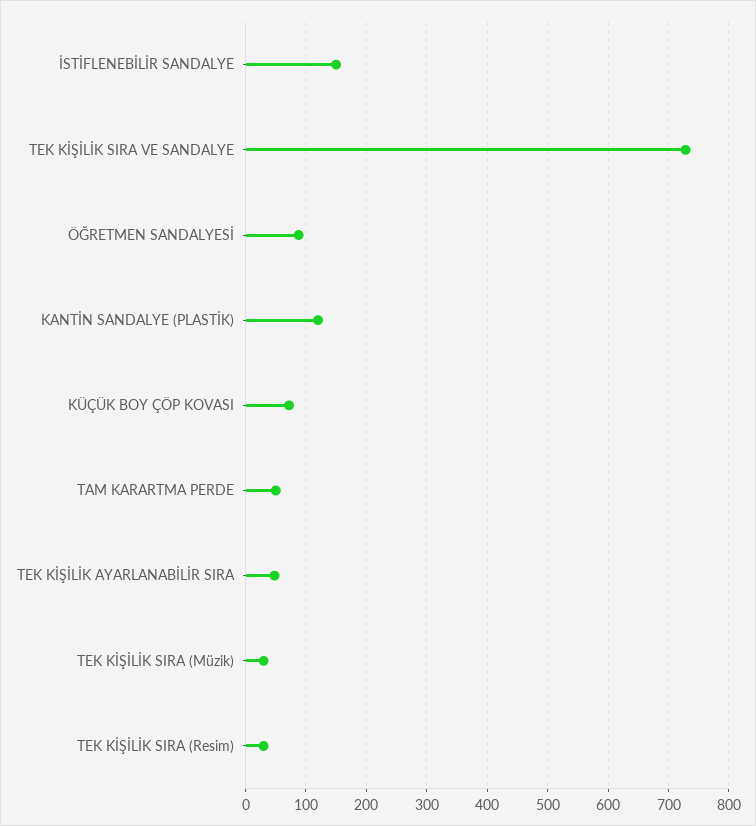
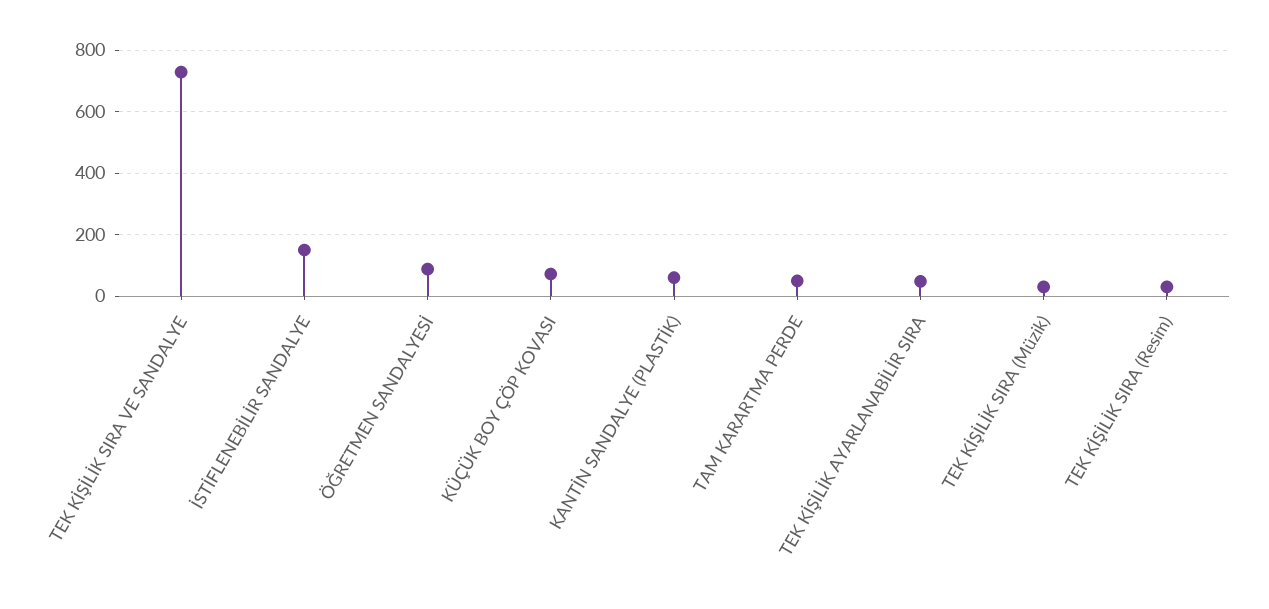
KANTİN SANDALYE (PLASTİK): 120 -> 60

